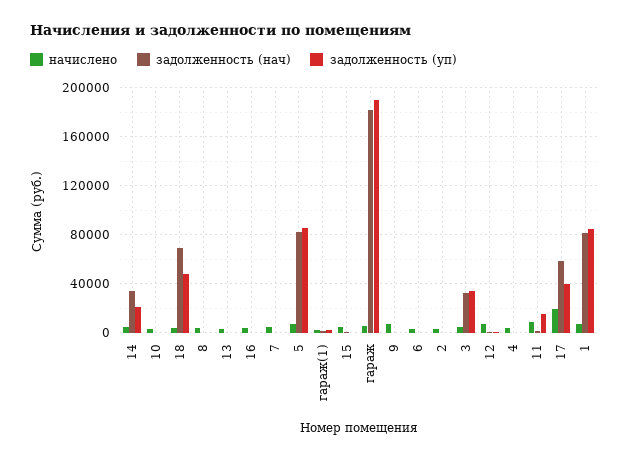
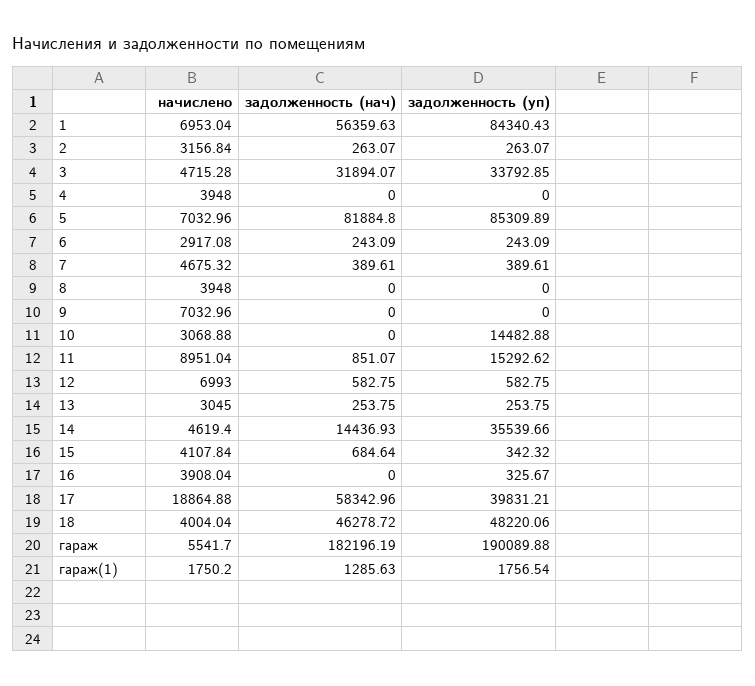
задолженность (нач), 14: 35000 -> 14436.93
задолженность (уп), 14: 20000 -> 35539.66
задолженность (уп), 10: 0 -> 14482.88
задолженность (нач), 18: 70000 -> 46278.72
задолженность (нач), 1: 80000 -> 56359.63

